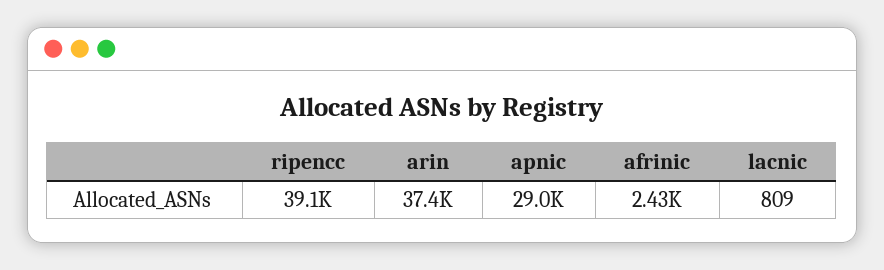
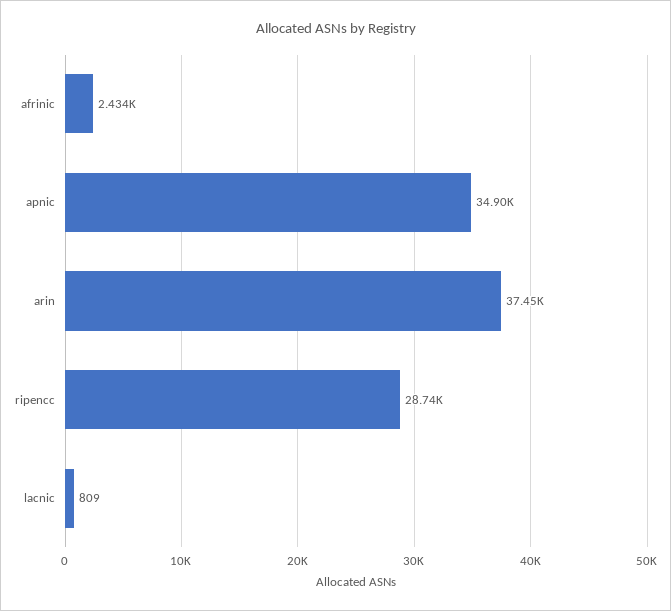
ripencc: 39100 -> 28740
apnic: 29000 -> 34900

